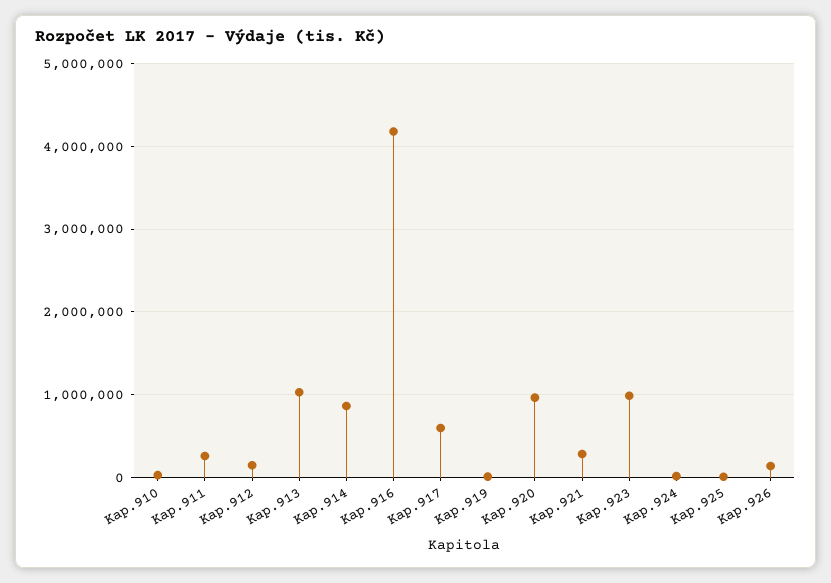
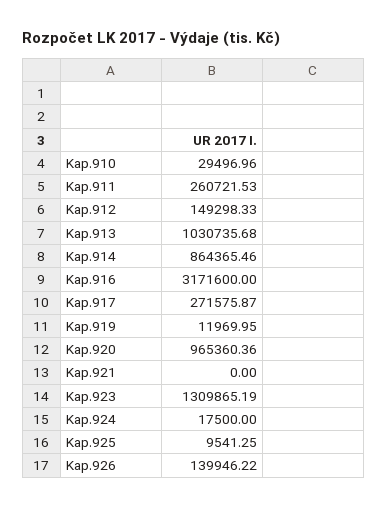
Kap.916: 4200000 -> 3171600
Kap.917: 600000 -> 271575.87
Kap.921: 300000 -> 0
Kap.923: 1000000 -> 1309865.19

